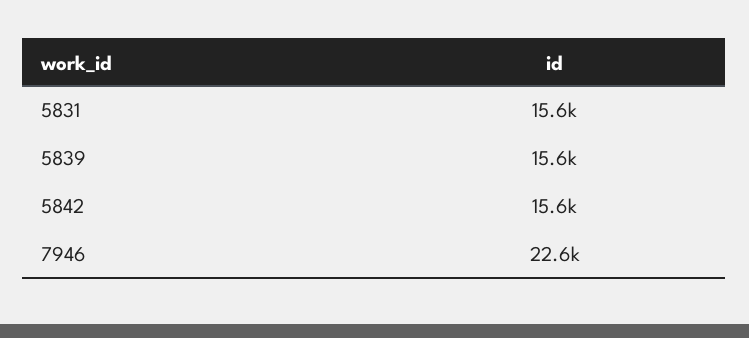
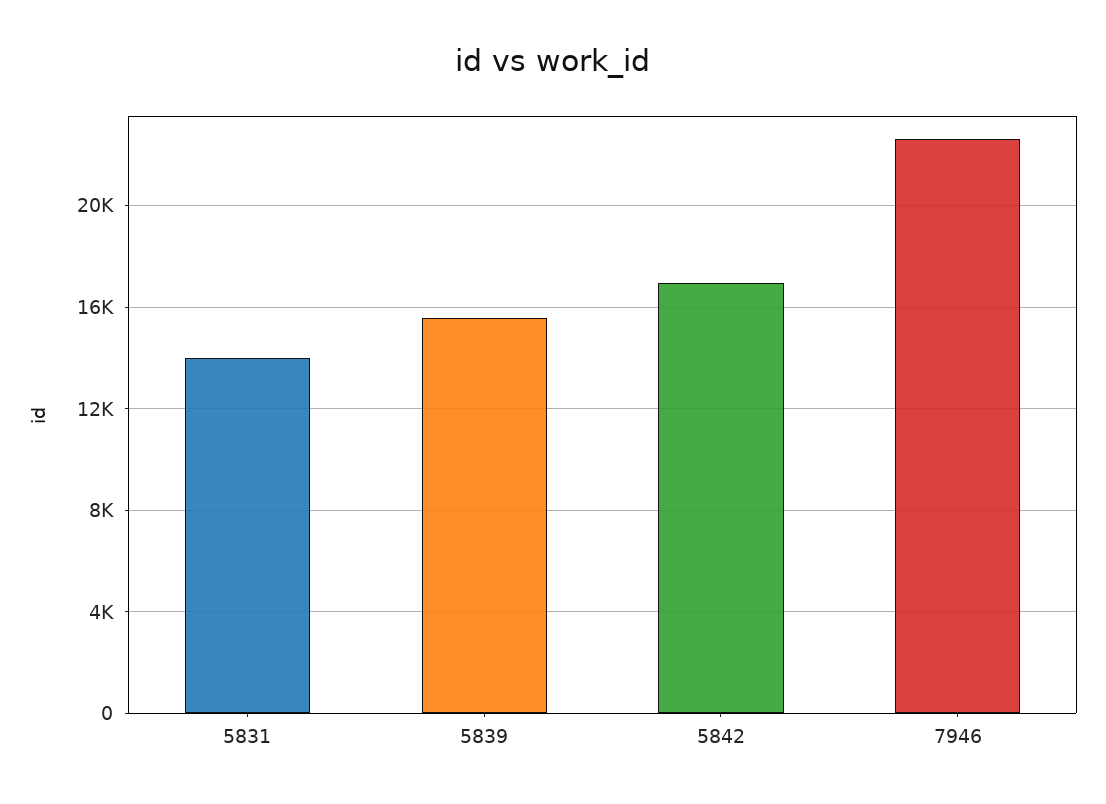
5831: 15600 -> 14000
5842: 15600 -> 17000

